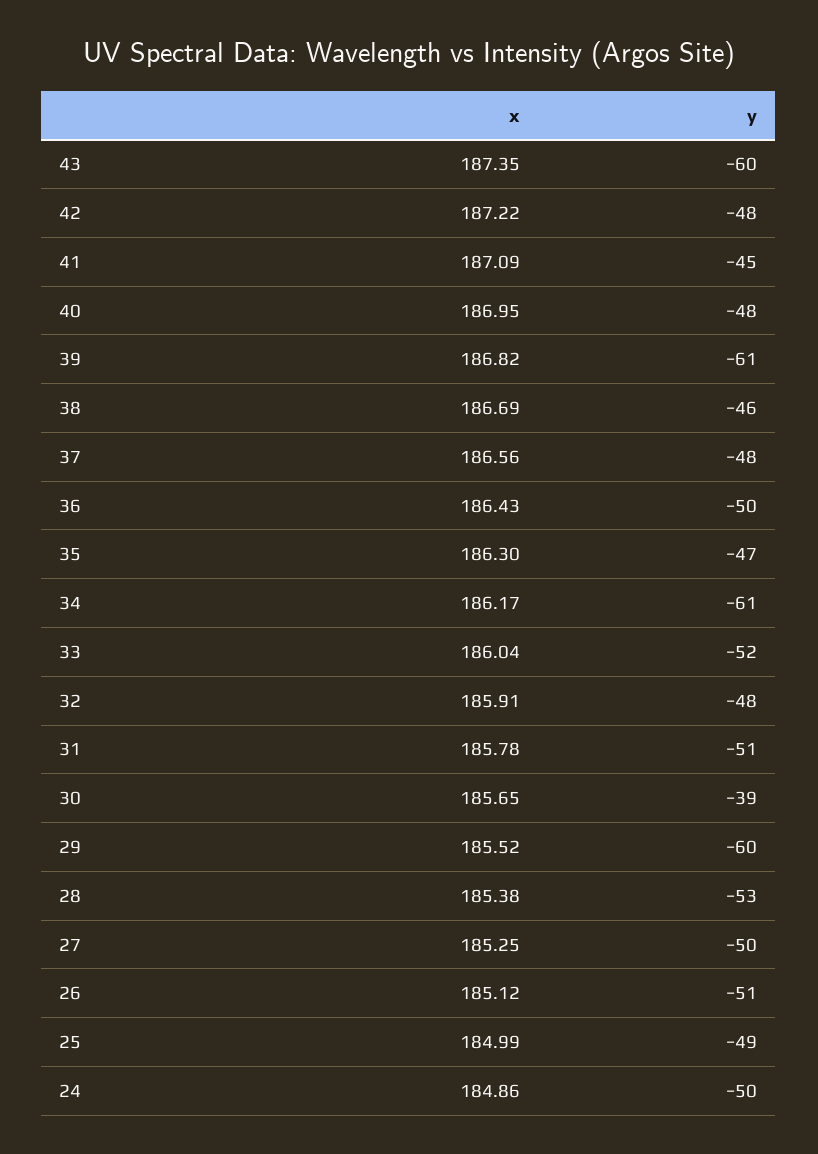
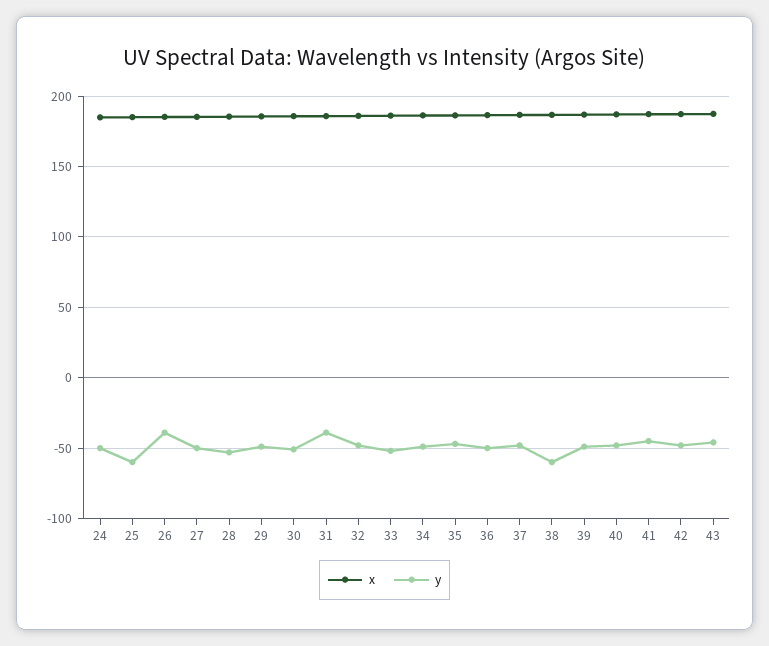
y, 43: -60 -> -45
y, 39: -61 -> -50
y, 38: -46 -> -60
y, 34: -61 -> -50
y, 31: -51 -> -40
y, 30: -39 -> -50
y, 29: -60 -> -50
y, 26: -51 -> -40
y, 25: -49 -> -60

